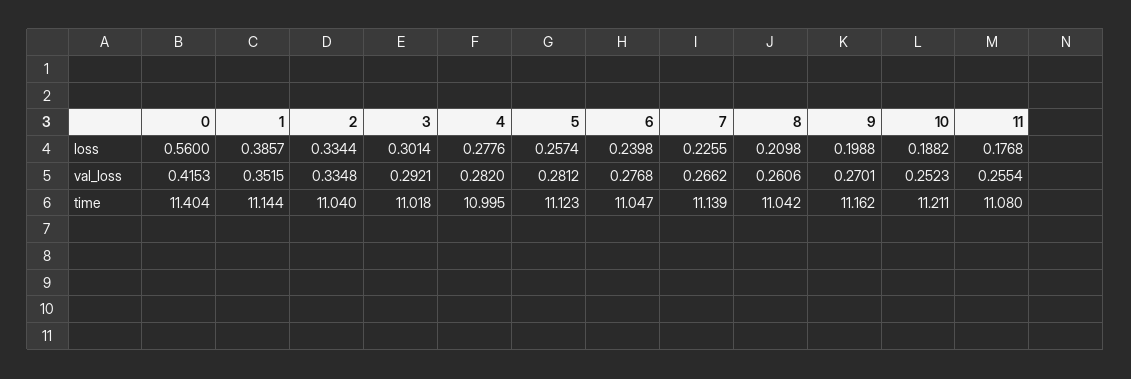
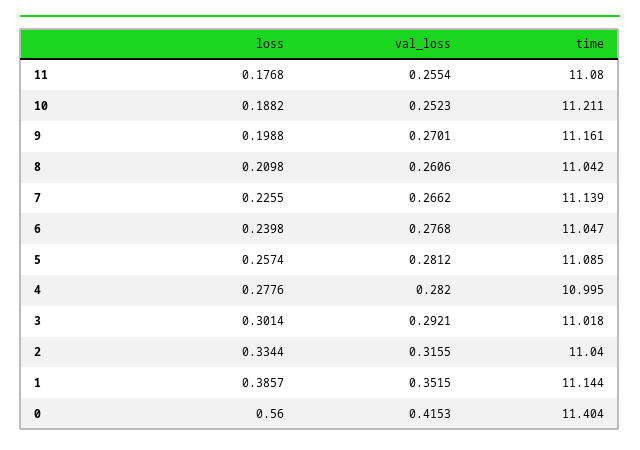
2, val_loss: 0.3348 -> 0.3155
5, time: 11.123 -> 11.085
9, time: 11.162 -> 11.161

